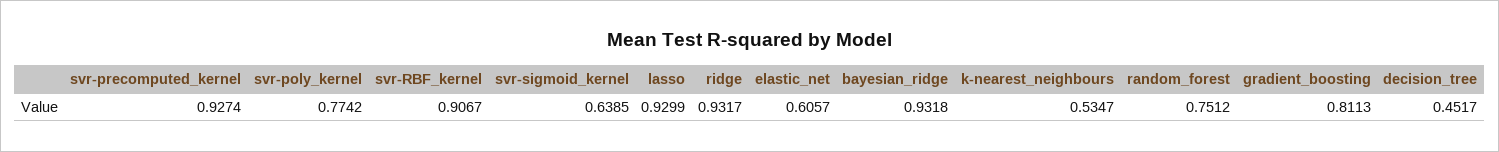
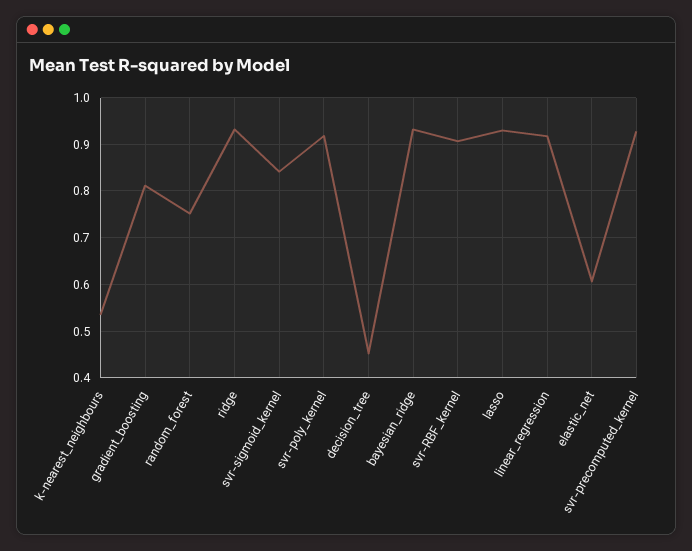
svr-poly_kernel: 0.7742 -> 0.92
svr-sigmoid_kernel: 0.6385 -> 0.84
linear_regression: none -> 0.92

